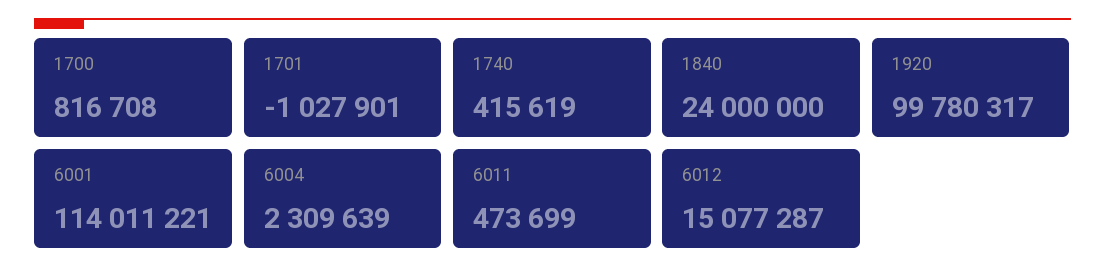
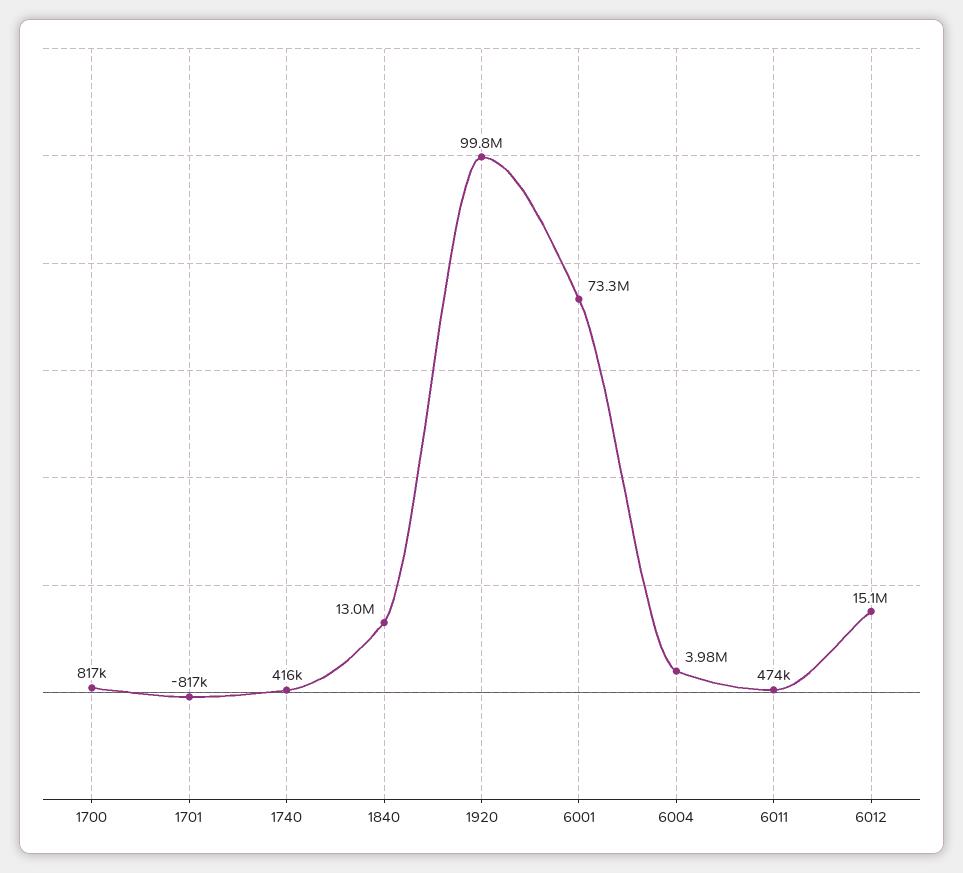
1701: -1027901 -> -817000
1840: 24000000 -> 13000000
6001: 114011221 -> 73300000
6004: 2309639 -> 3980000

